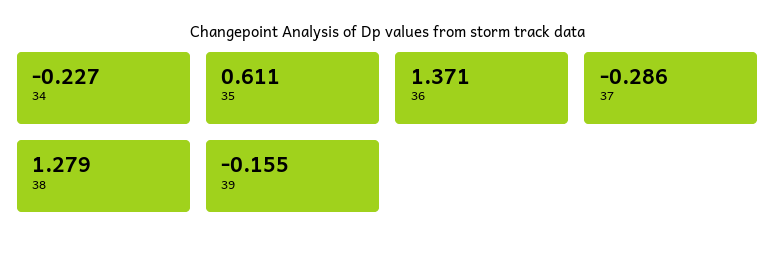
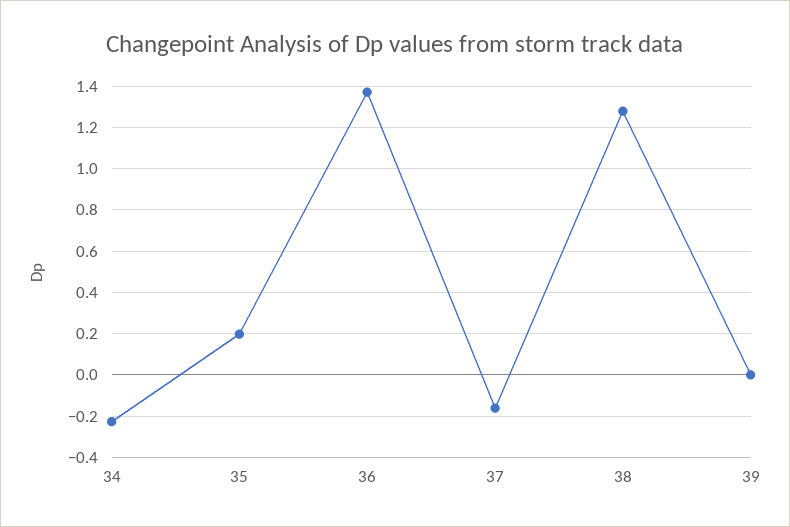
35: 0.611 -> 0.2
37: -0.286 -> -0.15
39: -0.155 -> 0

